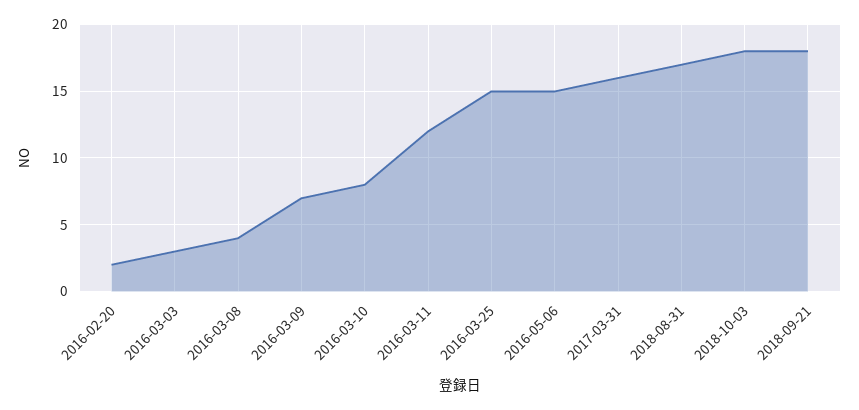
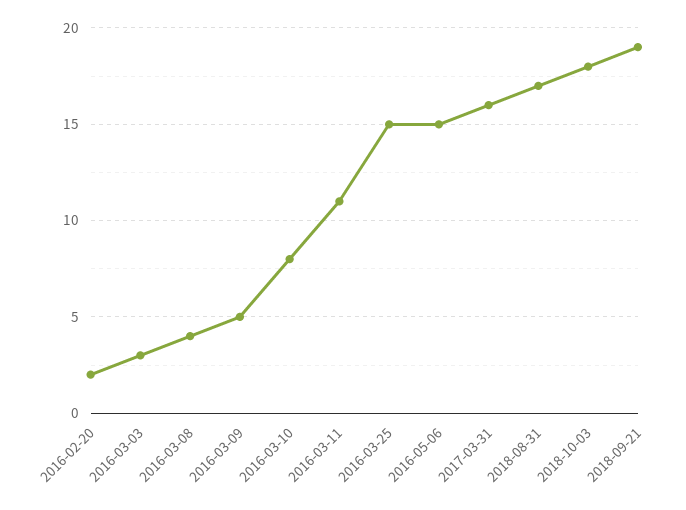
2016-03-09: 7 -> 5
2016-03-11: 12 -> 11
2018-09-21: 18 -> 19

